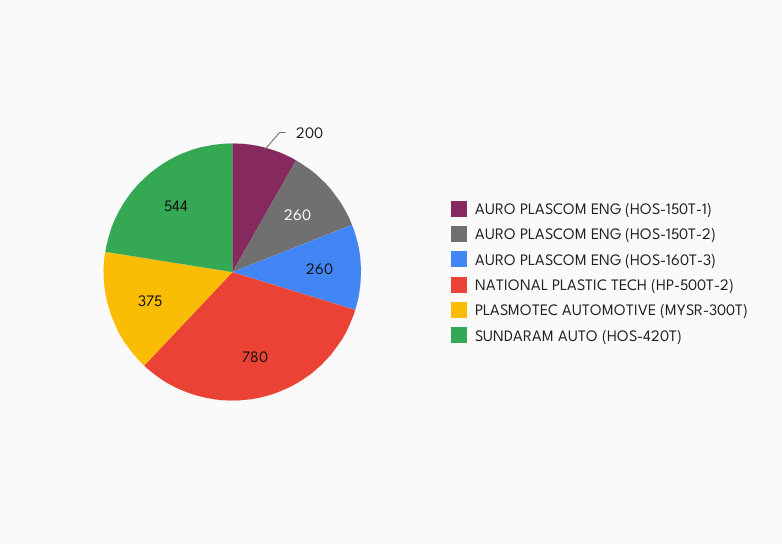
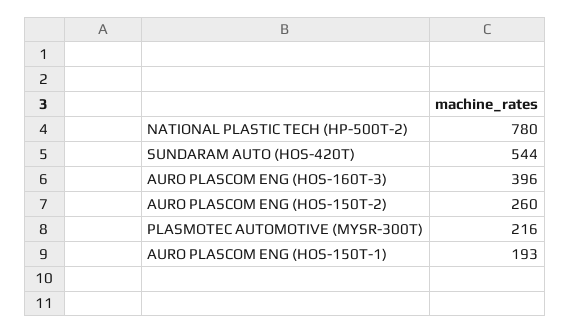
AURO PLASCOM ENG (HOS-150T-1): 200 -> 193
AURO PLASCOM ENG (HOS-160T-3): 260 -> 396
PLASMOTEC AUTOMOTIVE (MYSR-300T): 375 -> 216

